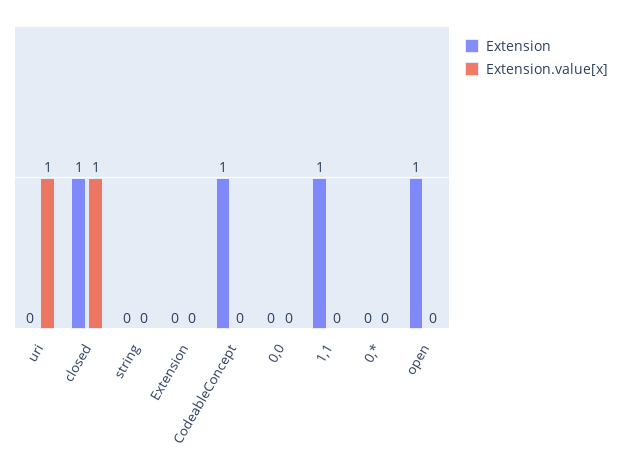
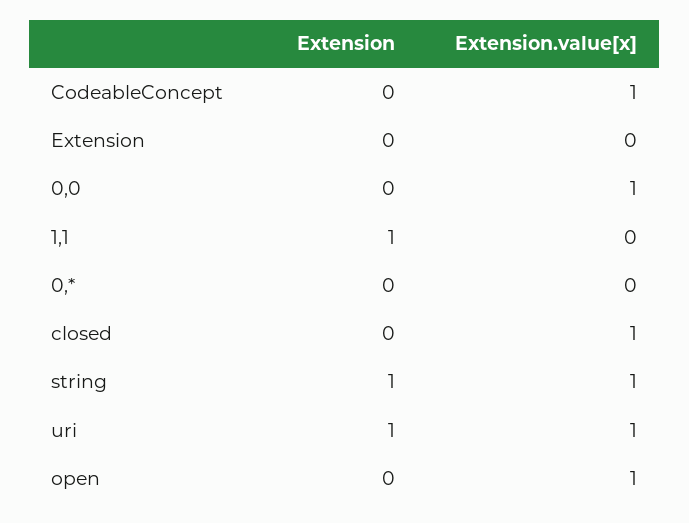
Extension, uri: 0 -> 1
Extension, closed: 1 -> 0
Extension, string: 0 -> 1
Extension.value[x], string: 0 -> 1
Extension, CodeableConcept: 1 -> 0
Extension.value[x], CodeableConcept: 0 -> 1
Extension.value[x], 0,0: 0 -> 1
Extension, open: 1 -> 0
Extension.value[x], open: 0 -> 1

